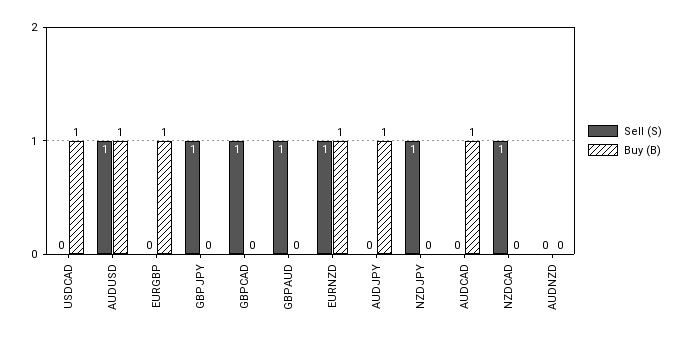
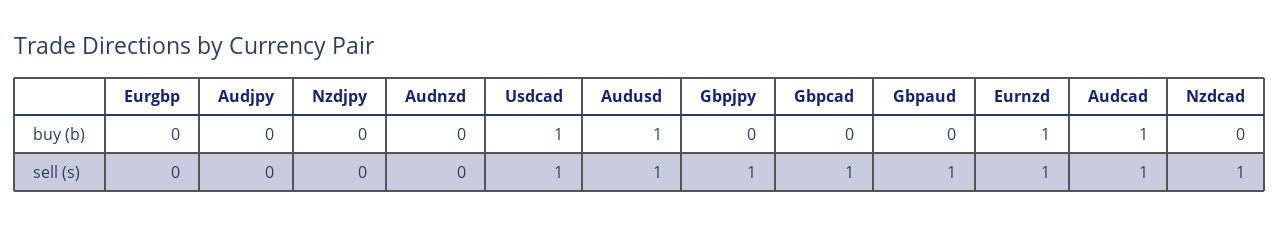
Sell (S), USDCAD: 0 -> 1
Buy (B), EURGBP: 1 -> 0
Buy (B), AUDJPY: 1 -> 0
Sell (S), NZDJPY: 1 -> 0
Sell (S), AUDCAD: 0 -> 1

